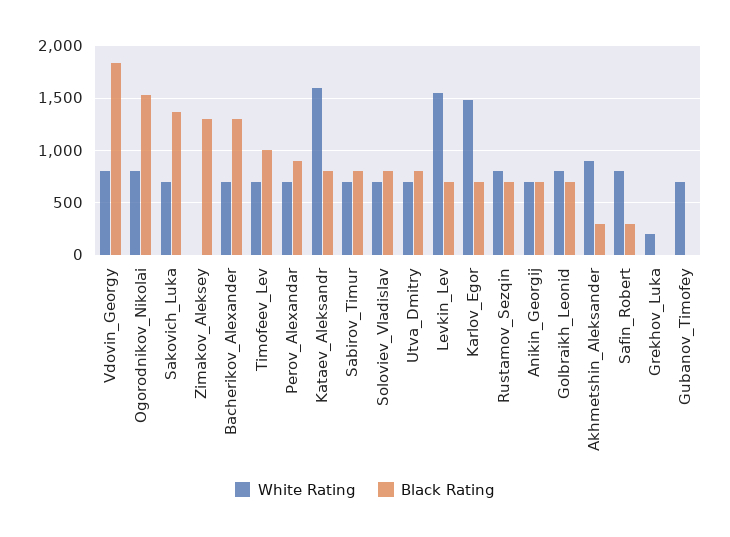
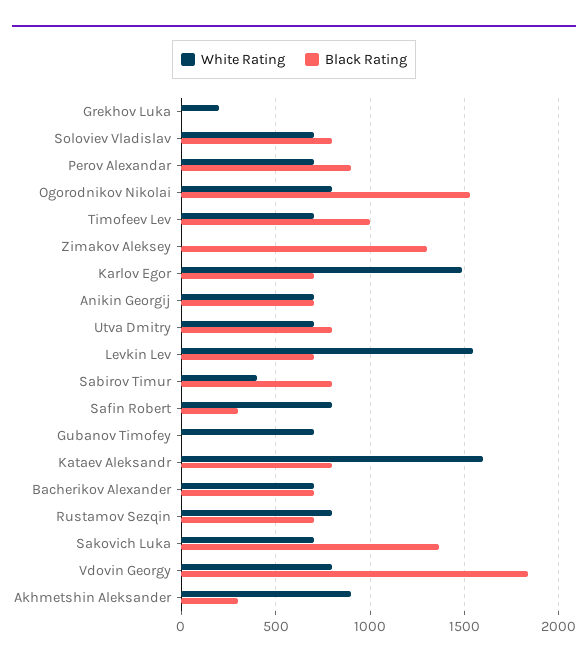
Black Rating, Bacherikov_Alexander: 1300 -> 700
White Rating, Sabirov_Timur: 700 -> 400
White Rating, Golbraikh_Leonid: 800 -> none
Black Rating, Golbraikh_Leonid: 700 -> none

